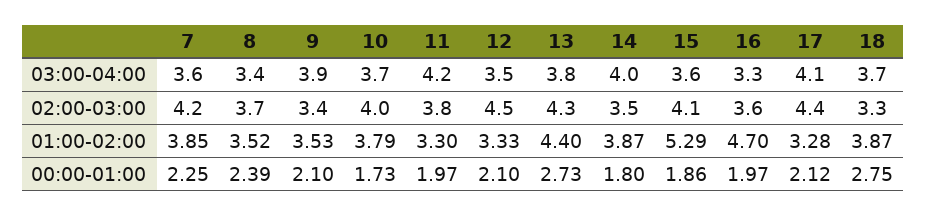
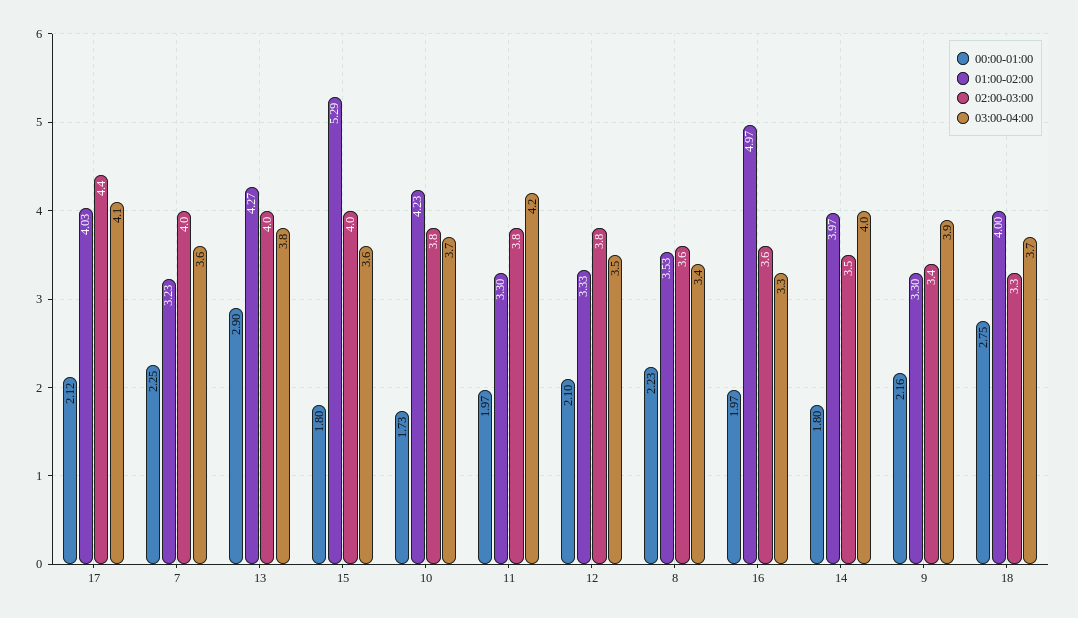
02:00-03:00, 7: 4.2 -> 4
02:00-03:00, 8: 3.7 -> 3.6
02:00-03:00, 10: 4 -> 3.8
02:00-03:00, 12: 4.5 -> 3.8
02:00-03:00, 13: 4.3 -> 4
02:00-03:00, 15: 4.1 -> 4
01:00-02:00, 7: 3.85 -> 3.23
01:00-02:00, 8: 3.52 -> 3.53
01:00-02:00, 9: 3.53 -> 3.3
01:00-02:00, 10: 3.79 -> 4.23
01:00-02:00, 13: 4.4 -> 4.27
01:00-02:00, 14: 3.87 -> 3.97
01:00-02:00, 16: 4.7 -> 4.97
01:00-02:00, 17: 3.28 -> 4.03
01:00-02:00, 18: 3.87 -> 4
00:00-01:00, 8: 2.39 -> 2.23
00:00-01:00, 9: 2.1 -> 2.16
00:00-01:00, 13: 2.73 -> 2.9
00:00-01:00, 15: 1.86 -> 1.8

